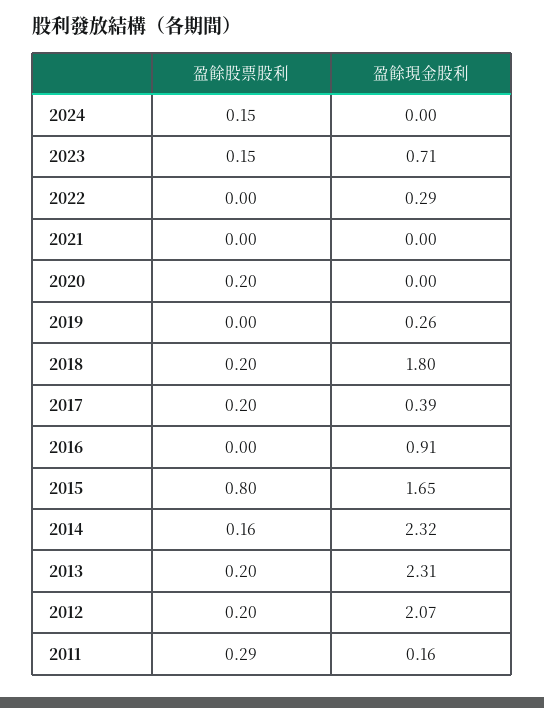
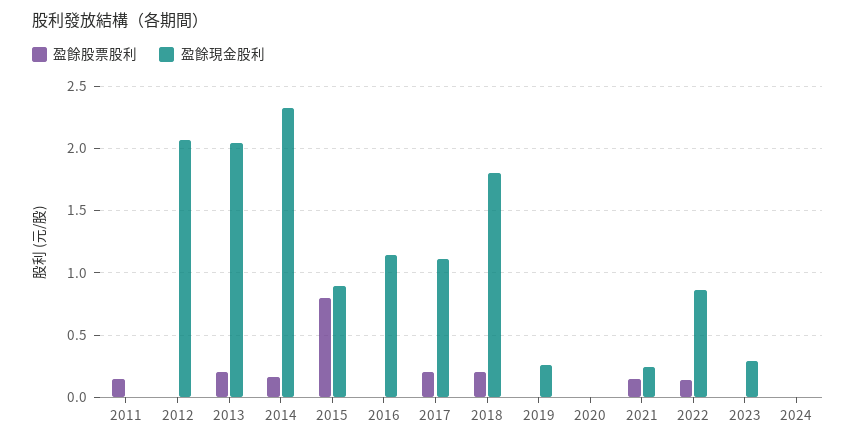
盈餘股票股利, 2024: 0.15 -> 0
盈餘股票股利, 2023: 0.15 -> 0
盈餘現金股利, 2023: 0.71 -> 0.3
盈餘股票股利, 2022: 0 -> 0.15
盈餘現金股利, 2022: 0.29 -> 0.85
盈餘股票股利, 2021: 0 -> 0.15
盈餘現金股利, 2021: 0 -> 0.25
盈餘股票股利, 2020: 0.2 -> 0
盈餘現金股利, 2017: 0.39 -> 1.1
盈餘現金股利, 2016: 0.91 -> 1.15
盈餘現金股利, 2015: 1.65 -> 0.9
盈餘現金股利, 2013: 2.31 -> 2.05
盈餘股票股利, 2012: 0.2 -> 0
盈餘股票股利, 2011: 0.29 -> 0.15
盈餘現金股利, 2011: 0.16 -> 0

